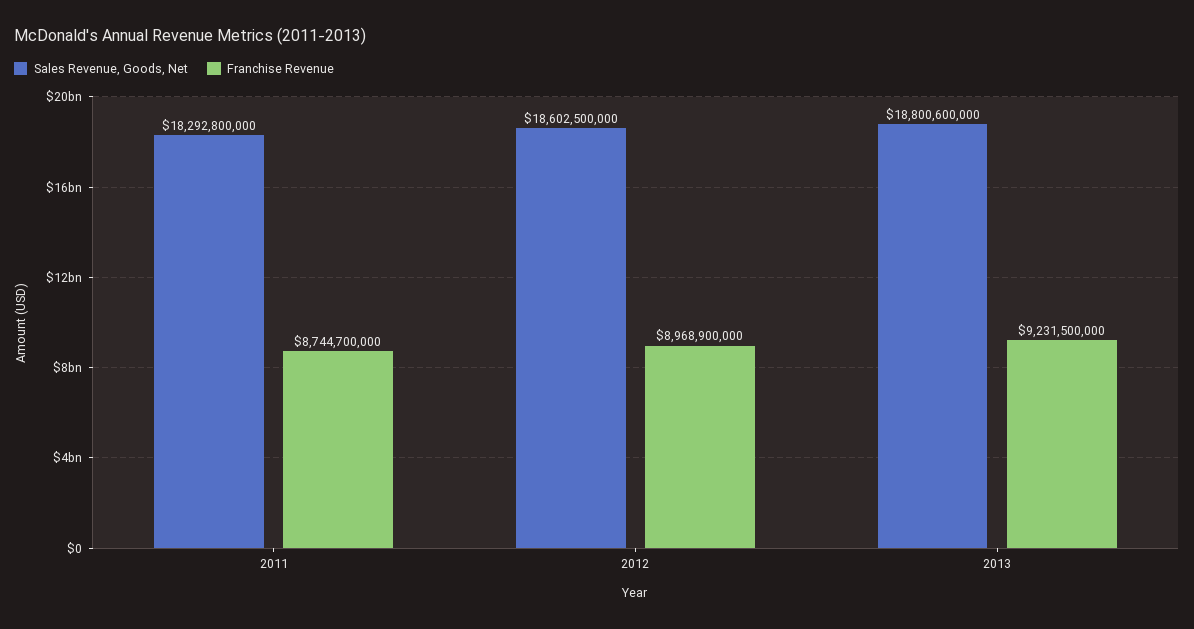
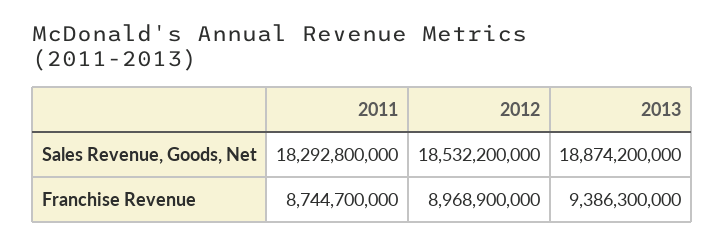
Sales Revenue, Goods, Net, 2012: 18602500000 -> 18532200000
Sales Revenue, Goods, Net, 2013: 18800600000 -> 18874200000
Franchise Revenue, 2013: 9231500000 -> 9386300000

